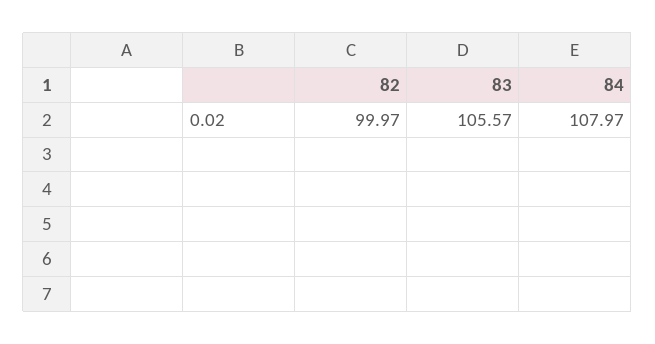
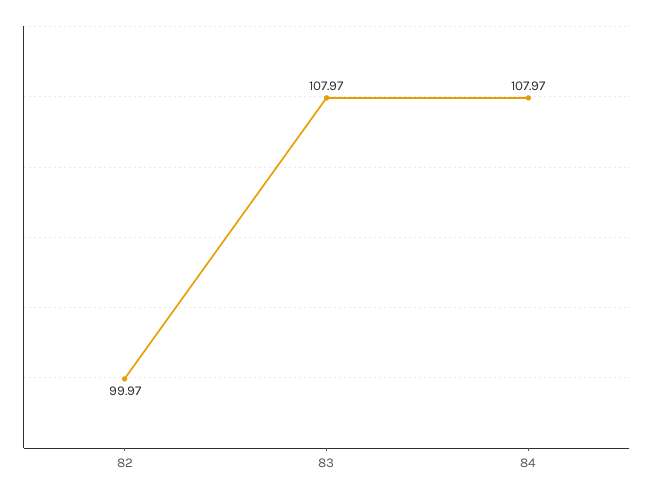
83: 105.57 -> 107.97

